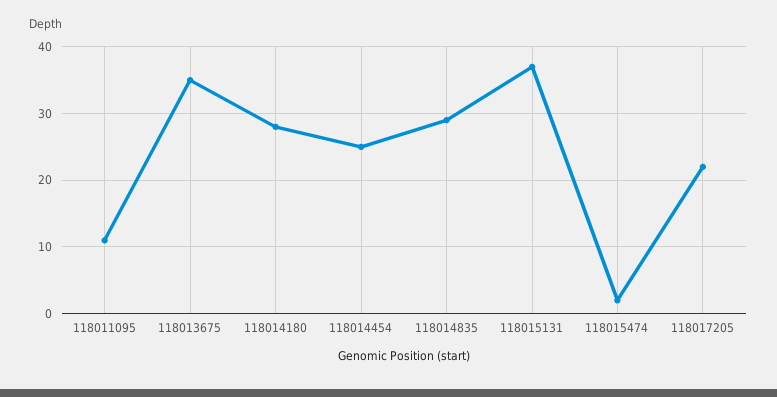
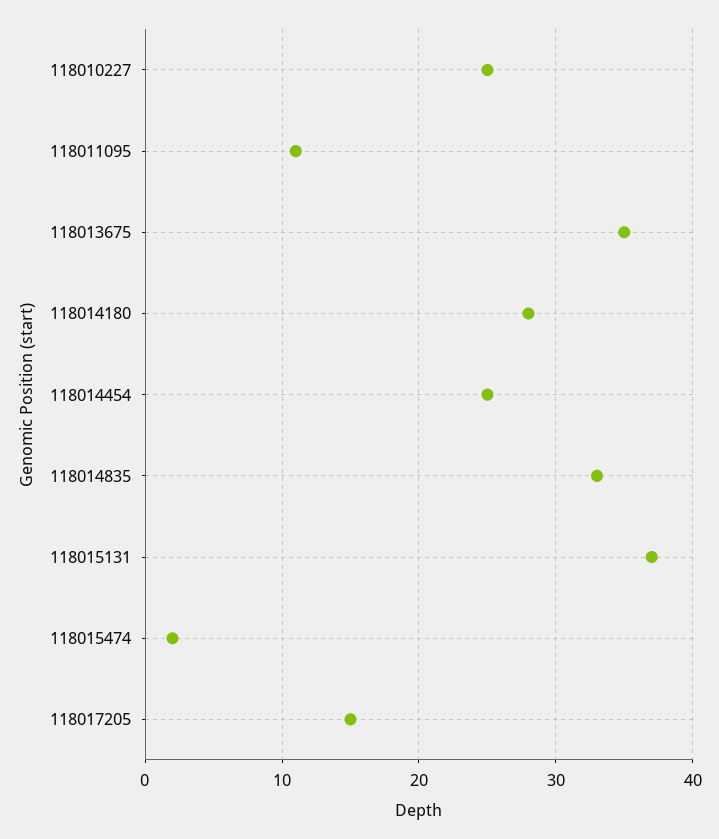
118014835: 29 -> 33
118017205: 22 -> 15
118010227: none -> 25

